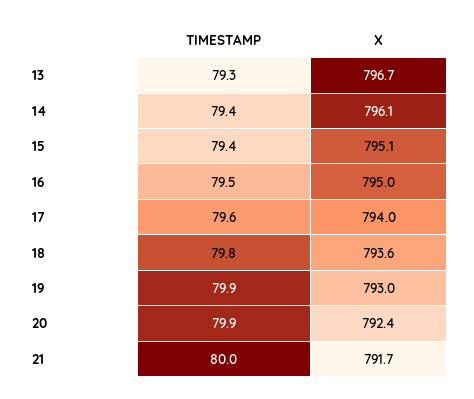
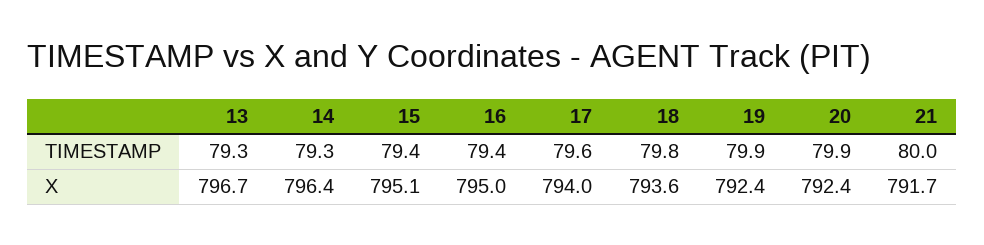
TIMESTAMP, 14: 79.4 -> 79.3
X, 14: 796.1 -> 796.4
TIMESTAMP, 16: 79.5 -> 79.4
X, 19: 793 -> 792.4

